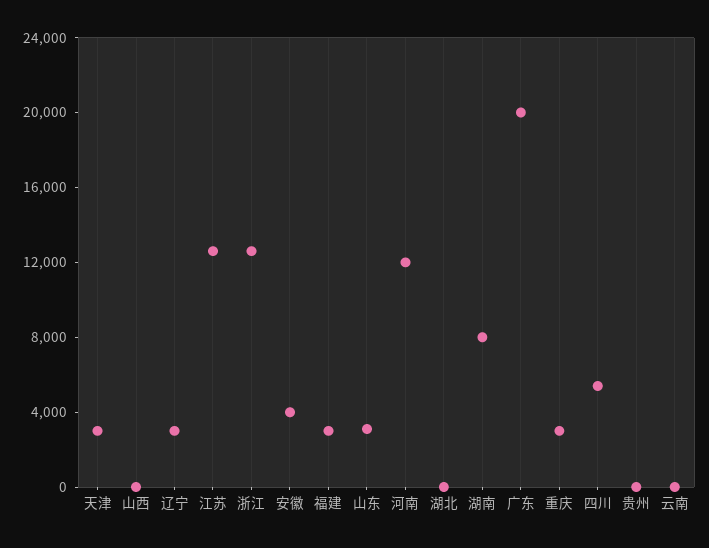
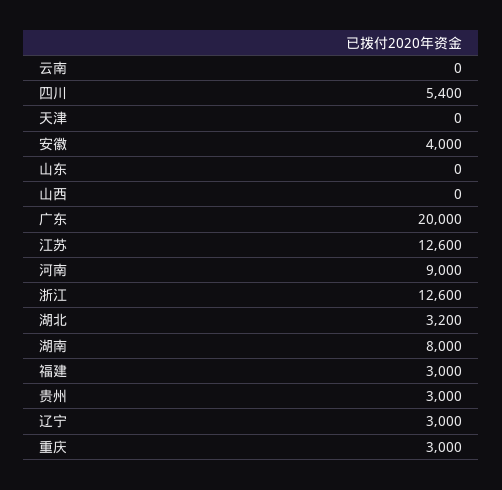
天津: 3000 -> 0
山东: 3000 -> 0
河南: 12000 -> 9000
湖北: 0 -> 3200
贵州: 0 -> 3000

